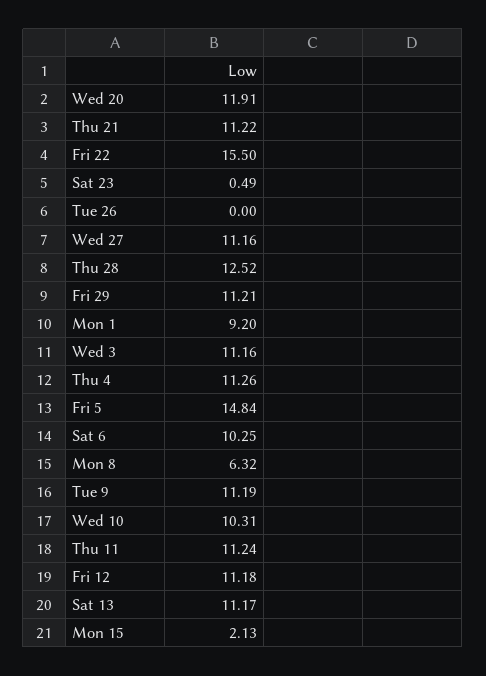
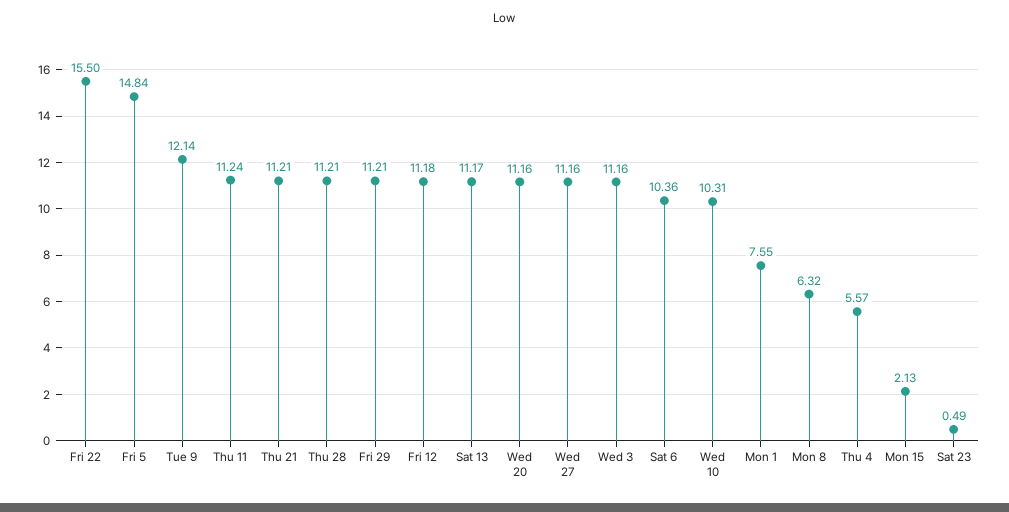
Wed 20: 11.91 -> 11.16
Thu 21: 11.22 -> 11.21
Tue 26: 0 -> none
Thu 28: 12.52 -> 11.21
Mon 1: 9.2 -> 7.55
Thu 4: 11.26 -> 5.57
Sat 6: 10.25 -> 10.36
Tue 9: 11.19 -> 12.14

